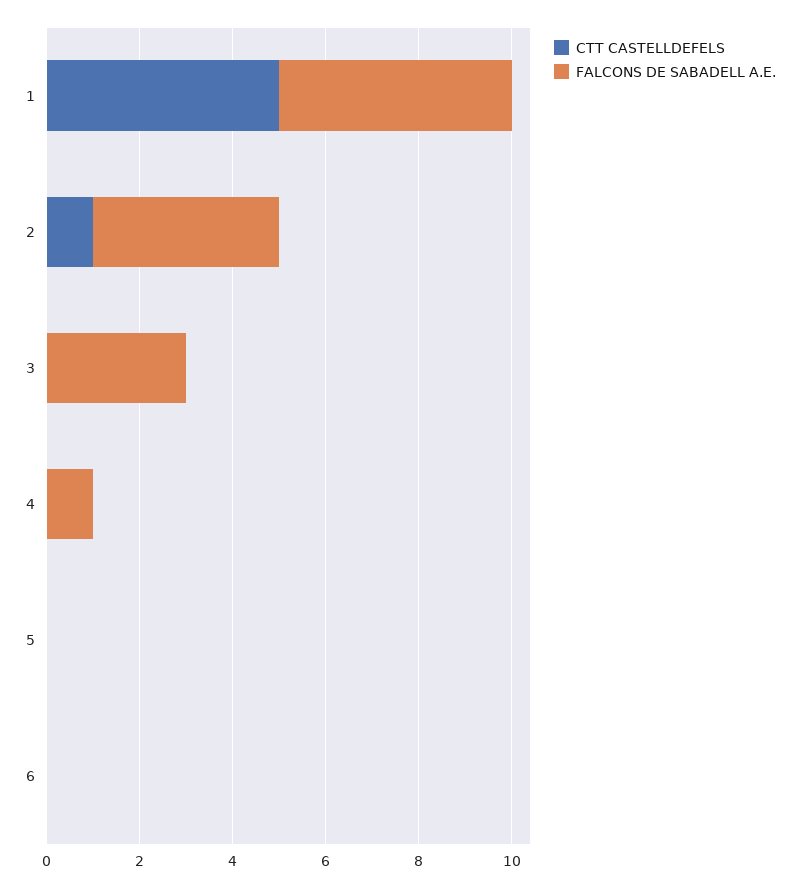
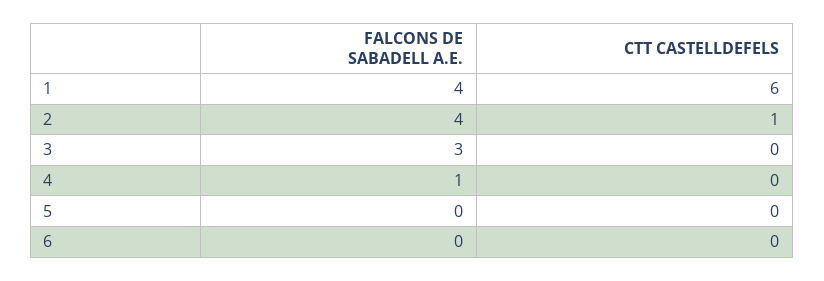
CTT CASTELLDEFELS, 1: 5 -> 6
FALCONS DE SABADELL A.E., 1: 5 -> 4

